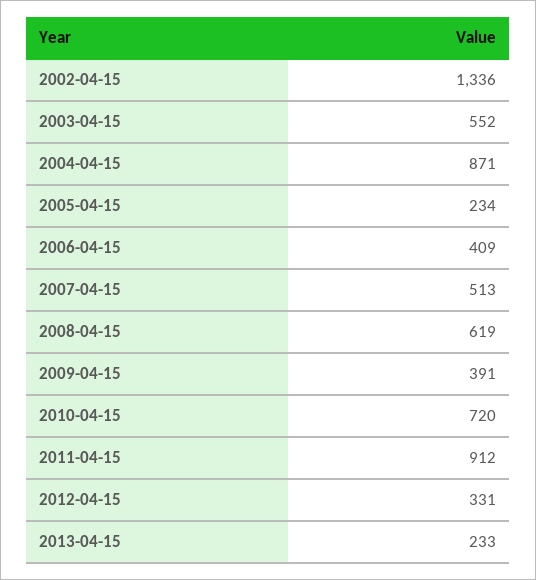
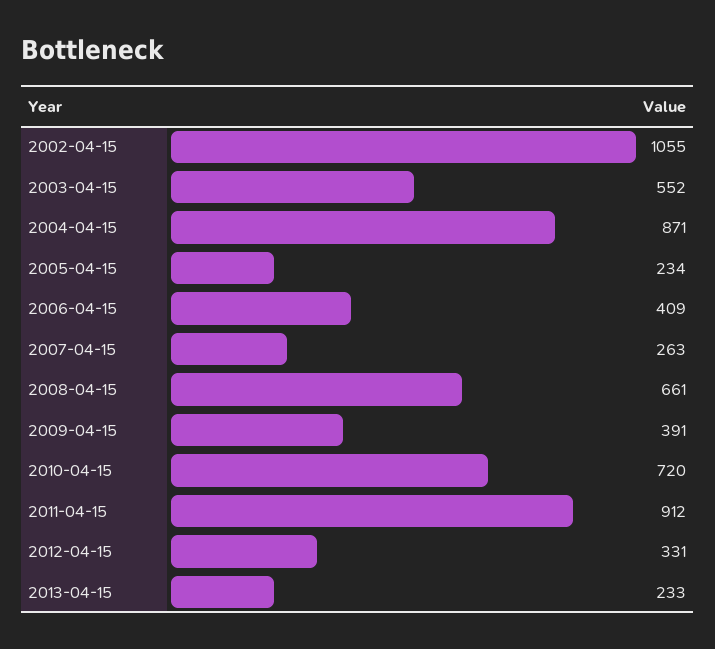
2002-04-15: 1336 -> 1055
2007-04-15: 513 -> 263
2008-04-15: 619 -> 661

